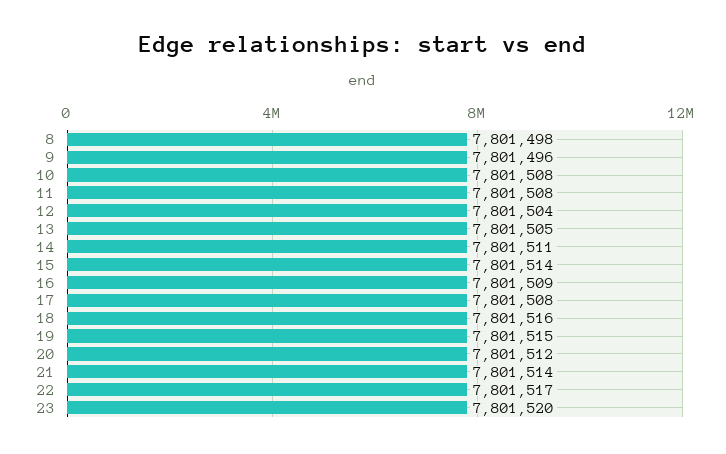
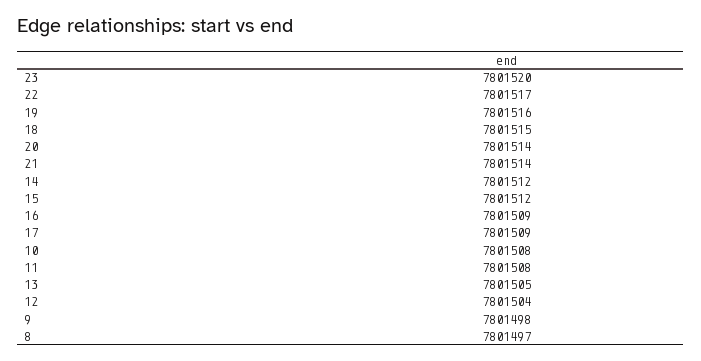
8: 7801498 -> 7801497
9: 7801496 -> 7801498
14: 7801511 -> 7801512
15: 7801514 -> 7801512
17: 7801508 -> 7801509
18: 7801516 -> 7801515
19: 7801515 -> 7801516
20: 7801512 -> 7801514

